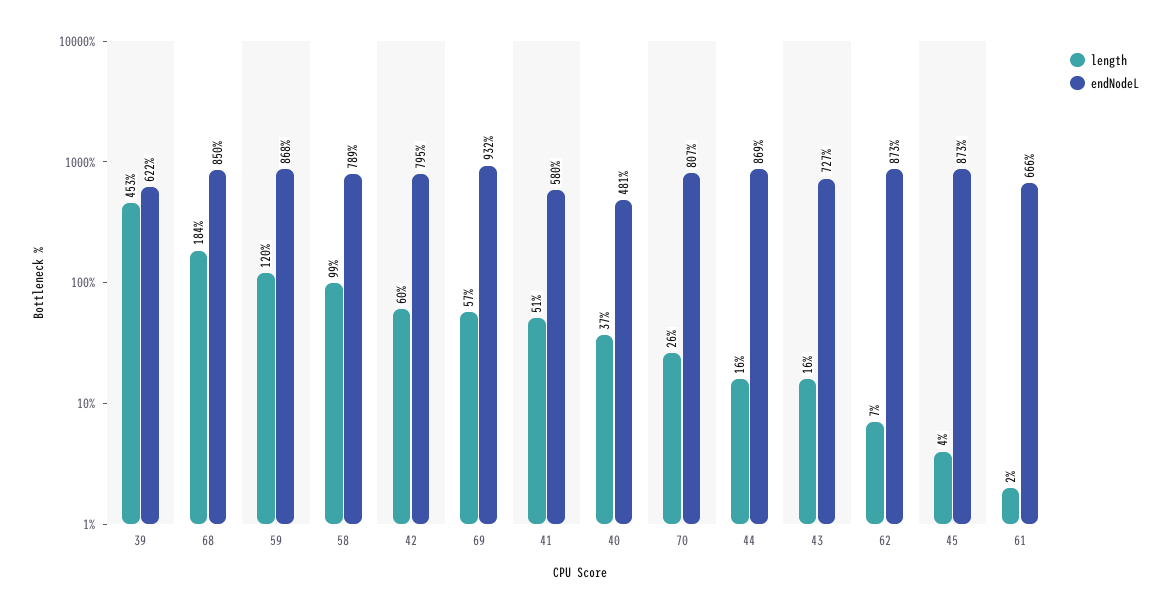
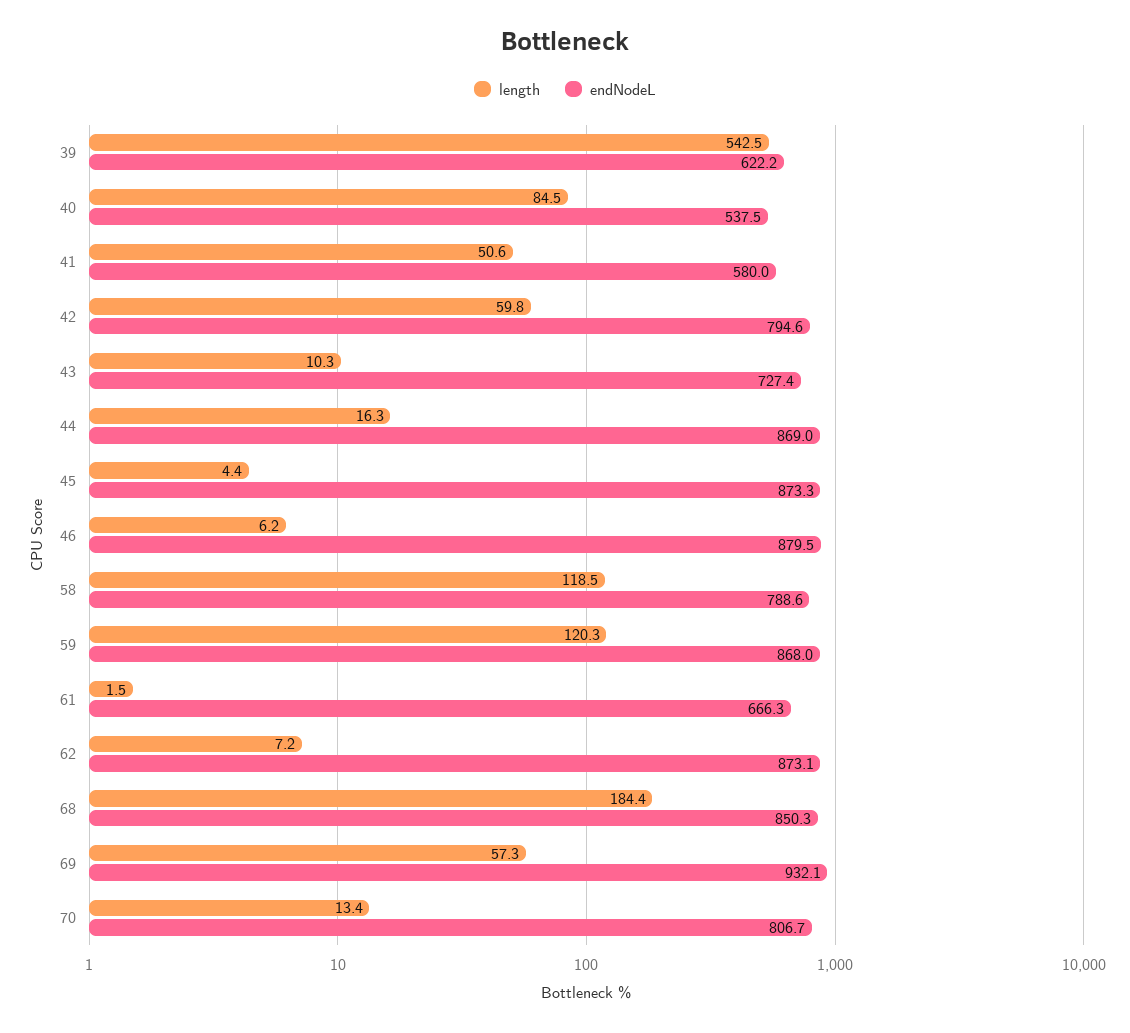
length, 39: 453 -> 542.5
length, 58: 99 -> 118.5
length, 40: 37 -> 84.5
endNodeL, 40: 481 -> 537.5
length, 70: 26 -> 13.4
length, 43: 16 -> 10.3
length, 46: none -> 6.2
endNodeL, 46: none -> 879.5

